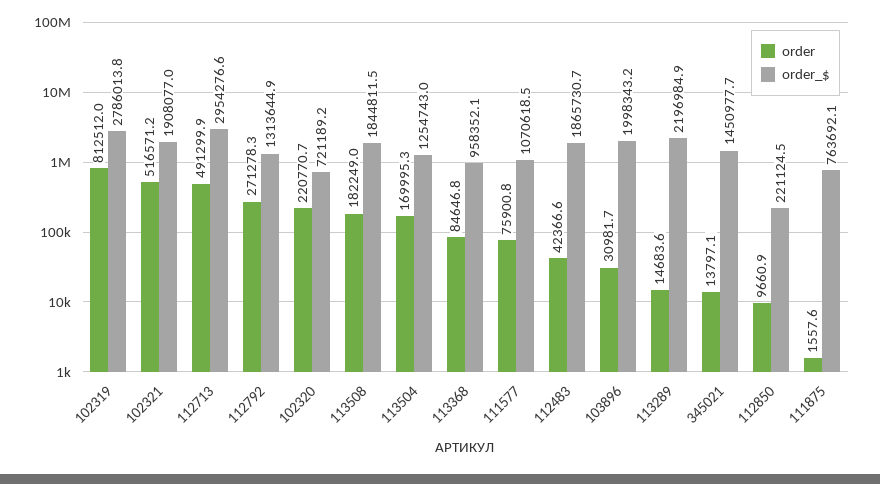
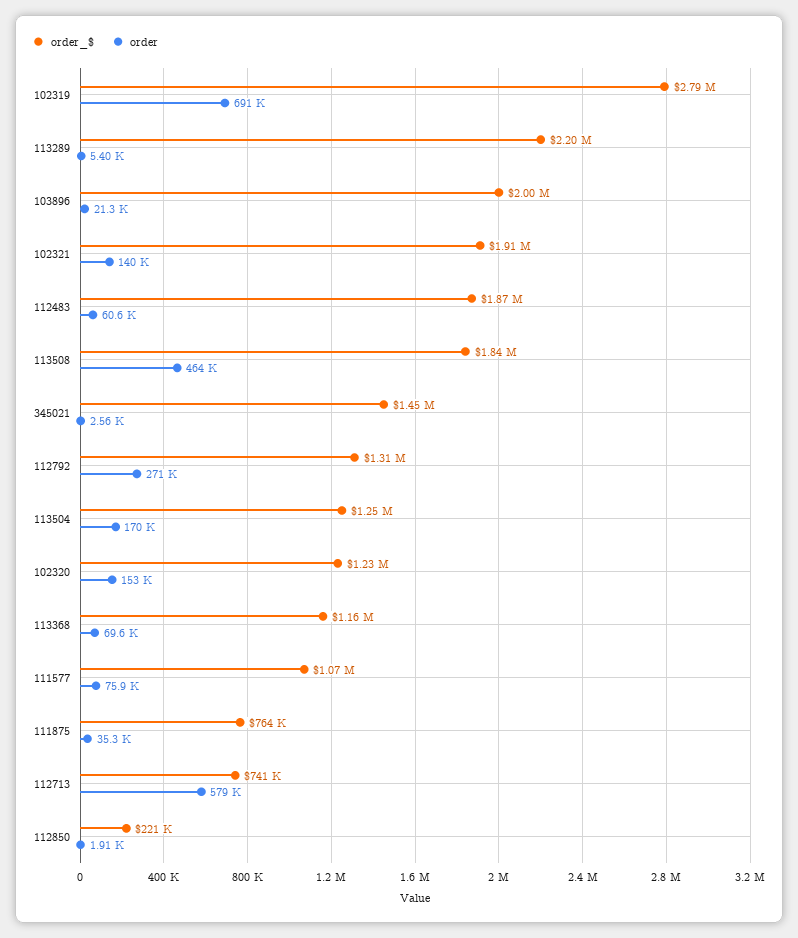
order, 102319: 812512 -> 691000
order, 102321: 516571.2 -> 140000
order, 112713: 491299.9 -> 579000
order_$, 112713: 2954276.6 -> 741000
order, 102320: 220770.7 -> 153000
order_$, 102320: 721189.2 -> 1230000
order, 113508: 182249 -> 464000
order, 113368: 84646.8 -> 69600
order_$, 113368: 958352.1 -> 1160000
order, 112483: 42366.6 -> 60600
order, 103896: 30981.7 -> 21300
order, 113289: 14683.6 -> 5400
order, 345021: 13797.1 -> 2560
order, 112850: 9660.9 -> 1910
order, 111875: 1557.6 -> 35300

